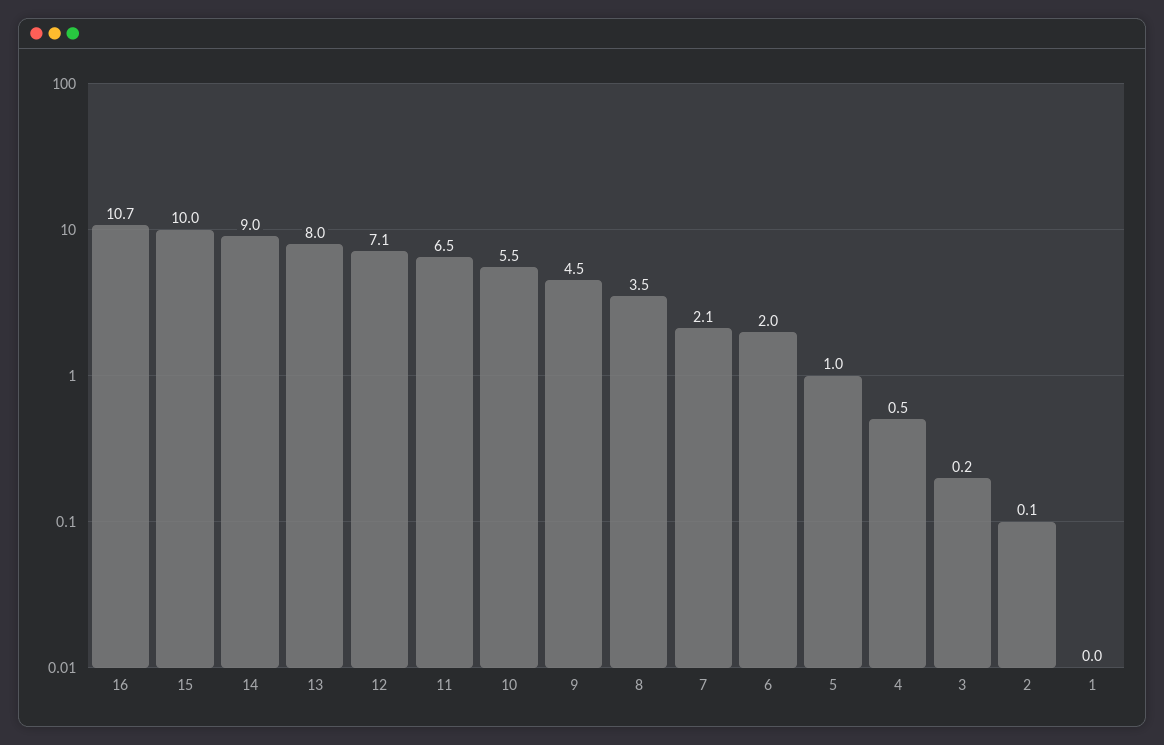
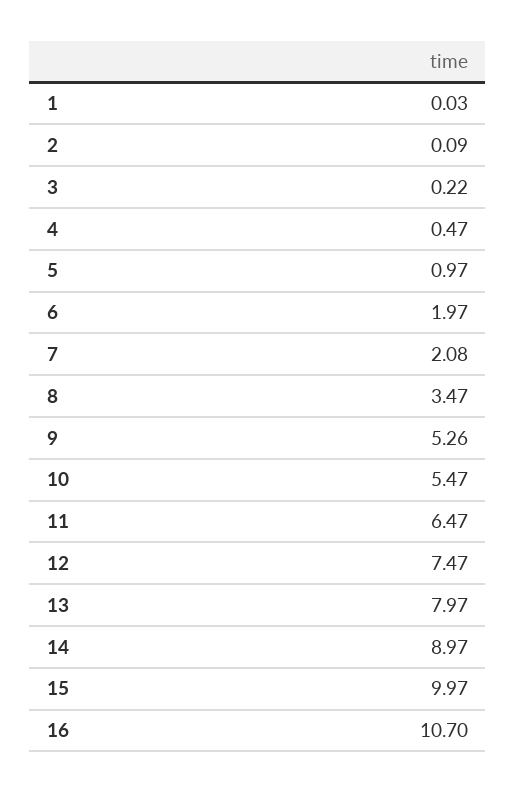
12: 7.1 -> 7.47
9: 4.5 -> 5.26

